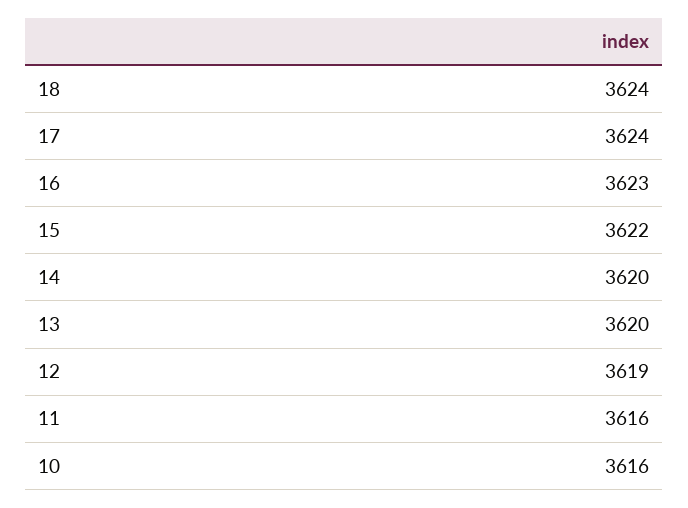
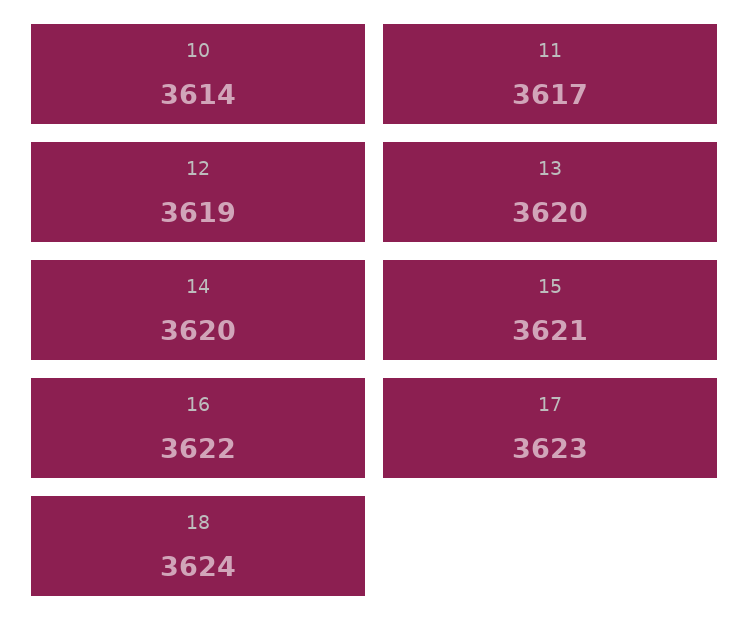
17: 3624 -> 3623
16: 3623 -> 3622
15: 3622 -> 3621
11: 3616 -> 3617
10: 3616 -> 3614

